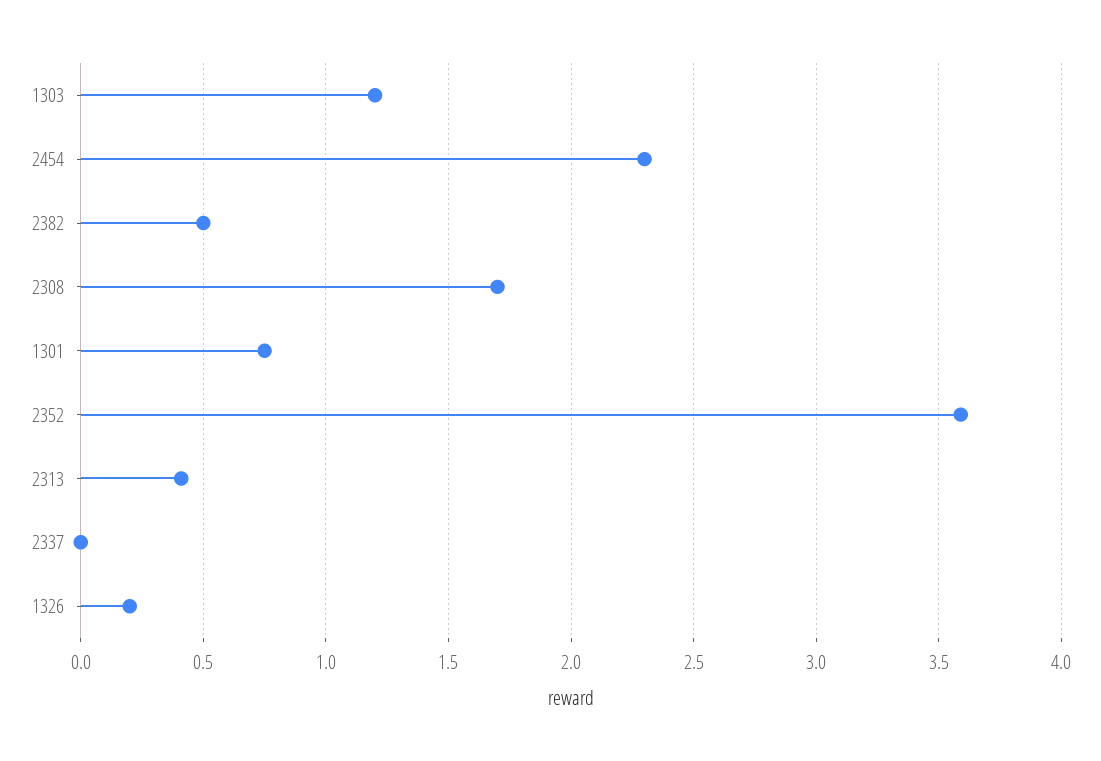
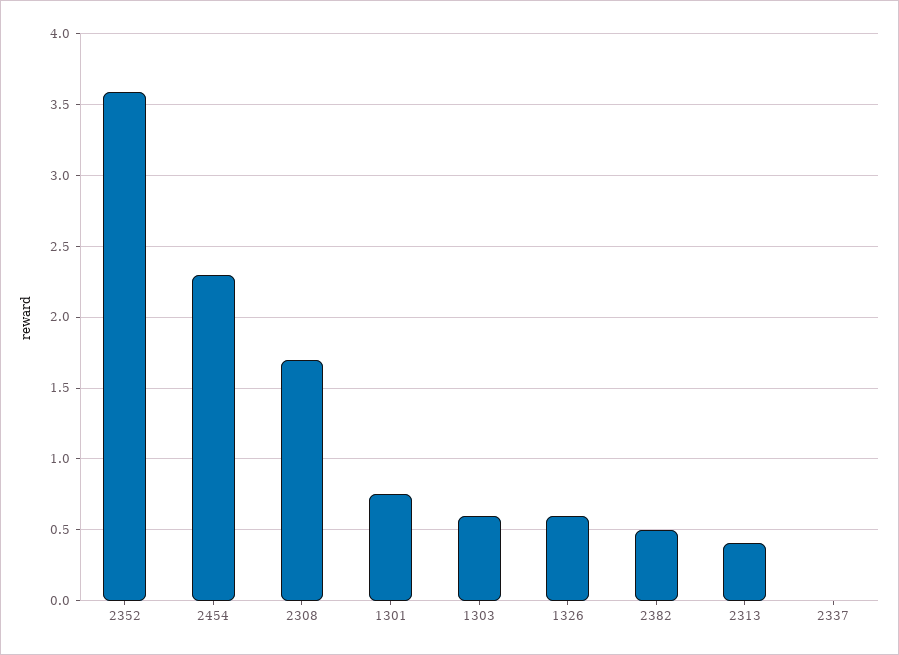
1303: 1.2 -> 0.6
1326: 0.2 -> 0.6

